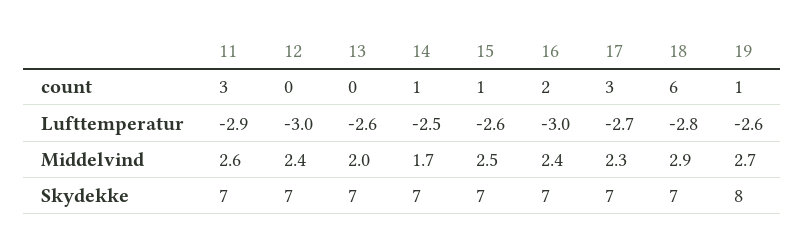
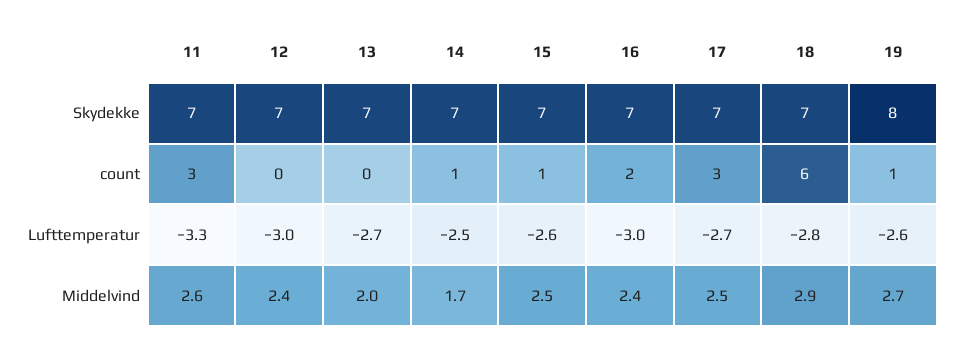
11, Lufttemperatur: -2.9 -> -3.3
13, Lufttemperatur: -2.6 -> -2.7
17, Middelvind: 2.3 -> 2.5

